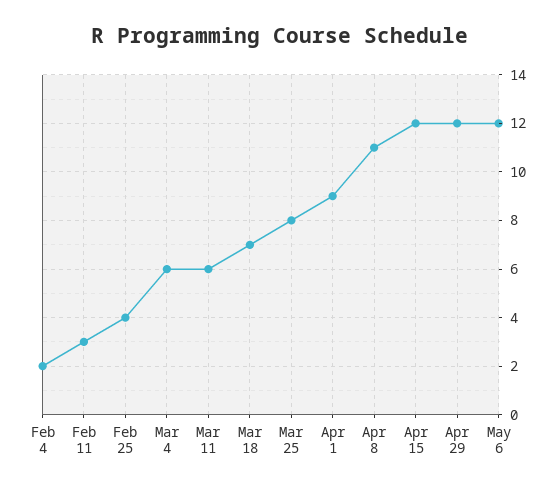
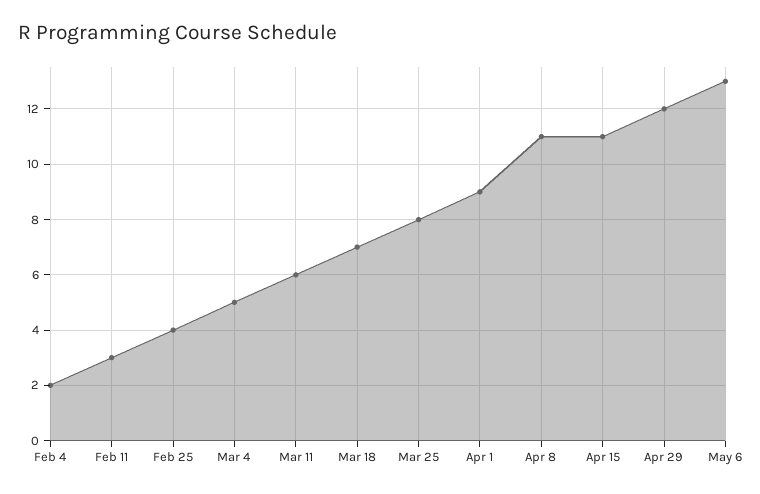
Mar 4: 6 -> 5
Apr 15: 12 -> 11
May 6: 12 -> 13

